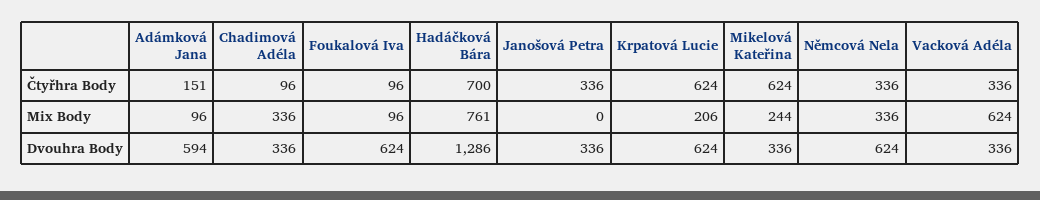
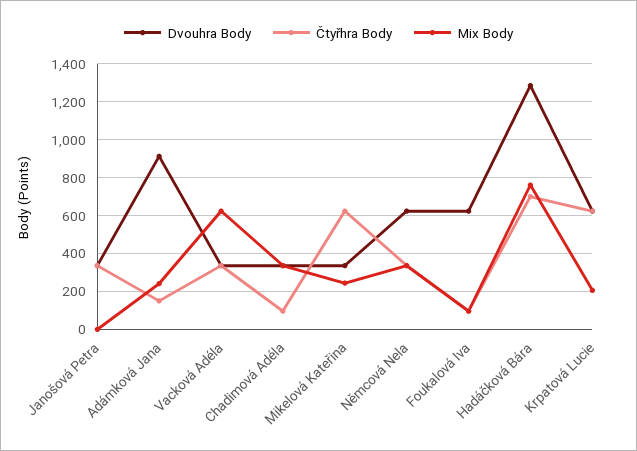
Mix Body, Adámková Jana: 96 -> 250
Dvouhra Body, Adámková Jana: 594 -> 900

